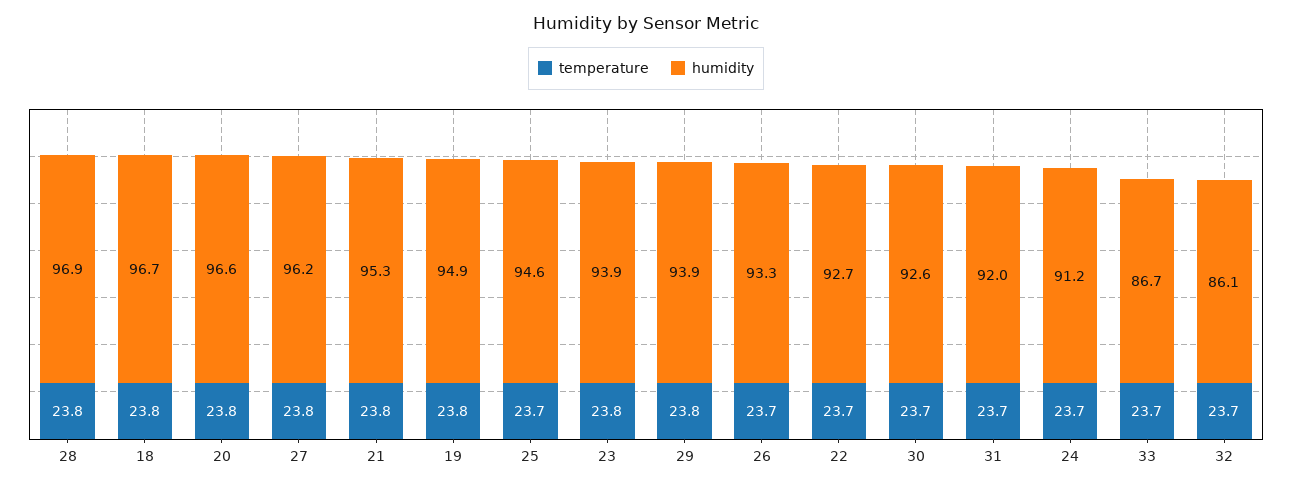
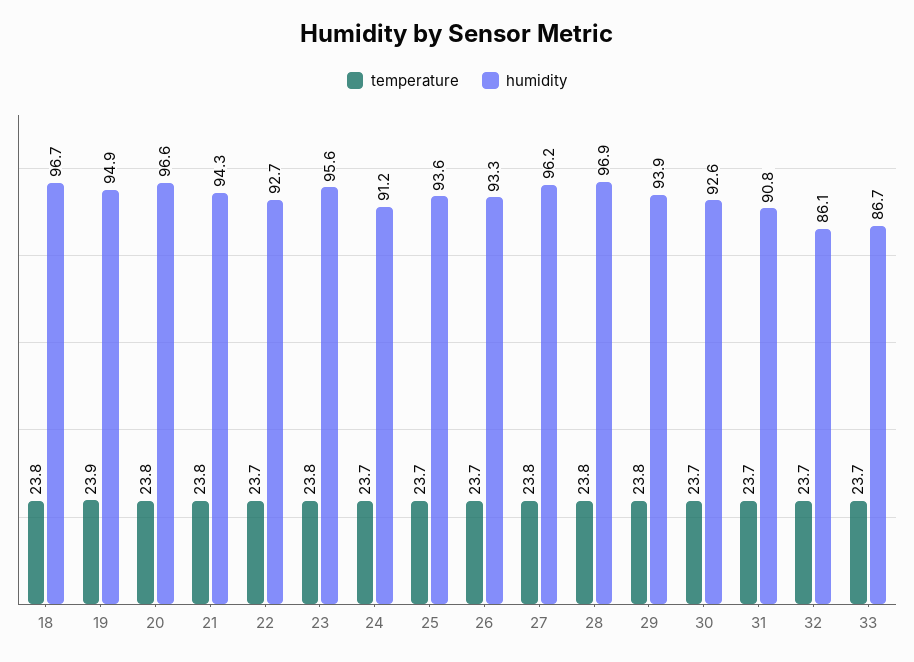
humidity, 21: 95.3 -> 94.3
temperature, 19: 23.8 -> 23.9
humidity, 25: 94.6 -> 93.6
humidity, 23: 93.9 -> 95.6
humidity, 31: 92 -> 90.8

